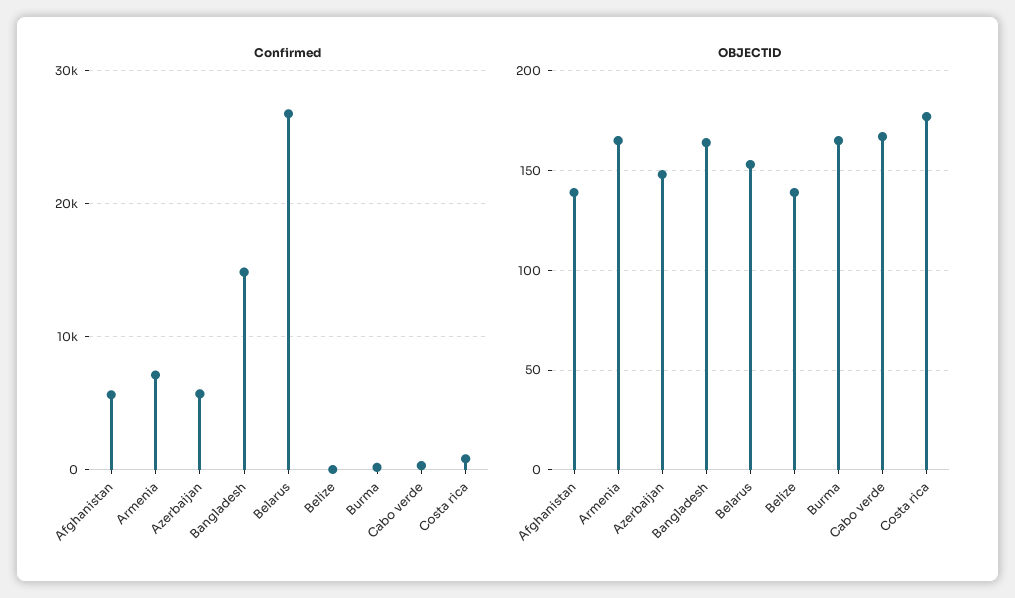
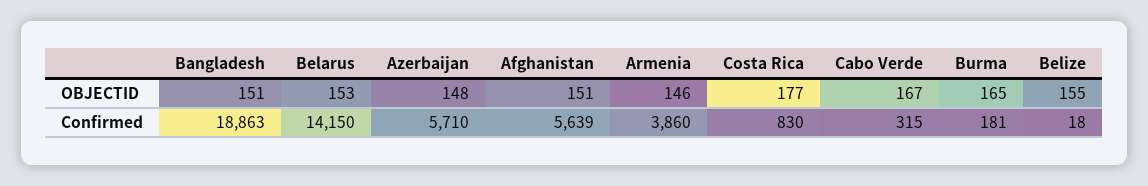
Confirmed, Armenia: 7000 -> 3860
Confirmed, Bangladesh: 15000 -> 18863
Confirmed, Belarus: 27000 -> 14150
OBJECTID, Afghanistan: 140 -> 151
OBJECTID, Armenia: 165 -> 146
OBJECTID, Bangladesh: 165 -> 151
OBJECTID, Belize: 140 -> 155

